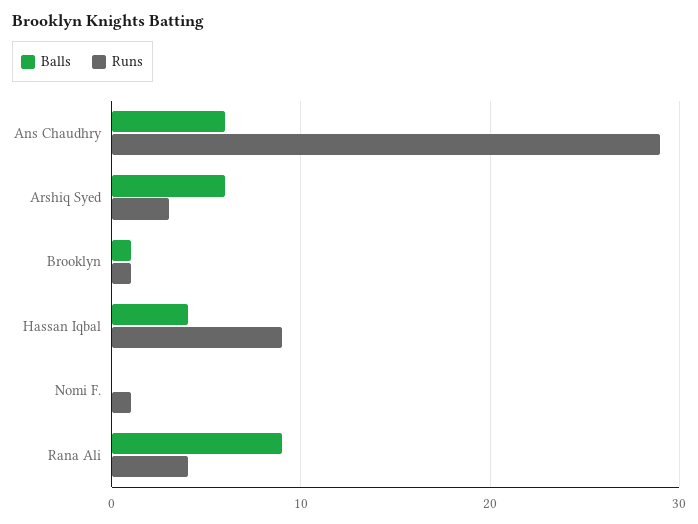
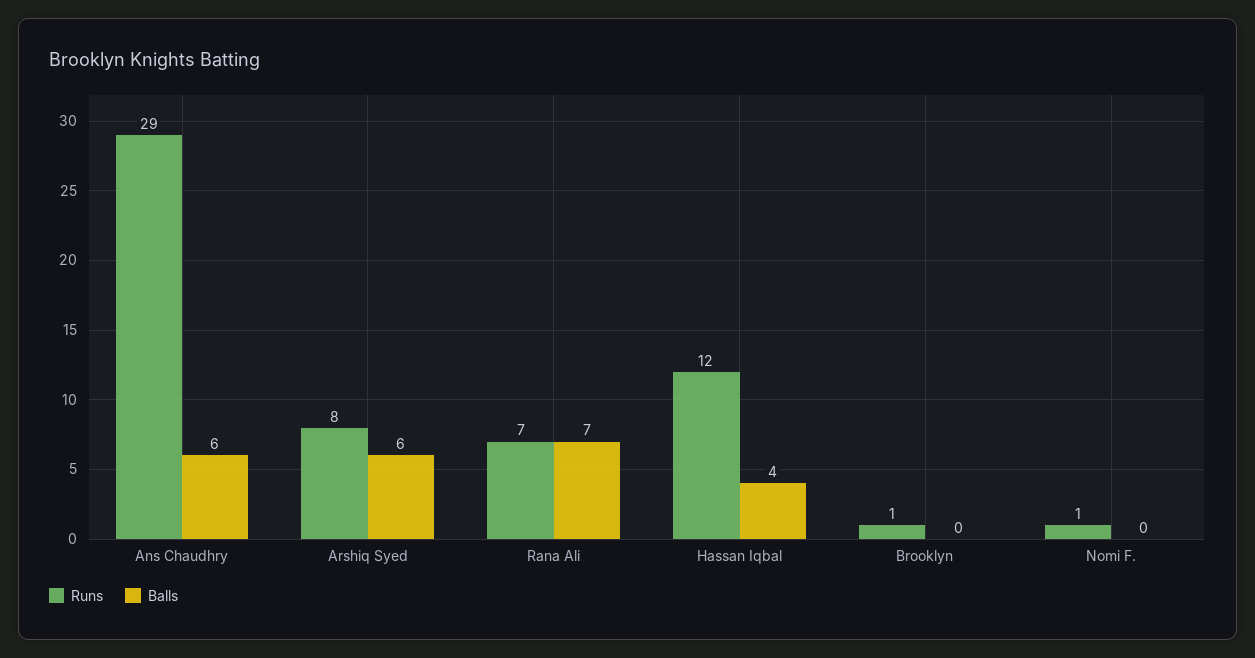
Runs, Arshiq Syed: 3 -> 8
Balls, Brooklyn: 1 -> 0
Runs, Hassan Iqbal: 9 -> 12
Balls, Rana Ali: 9 -> 7
Runs, Rana Ali: 4 -> 7

